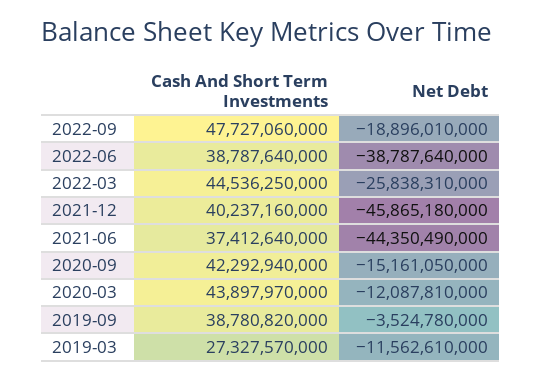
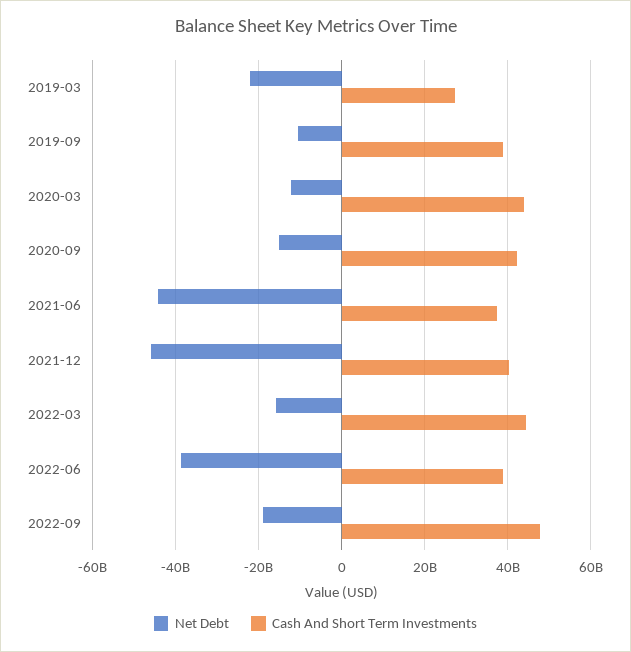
Net Debt, 2022-03: -25838310000 -> -16000000000
Net Debt, 2019-09: -3524780000 -> -10000000000
Net Debt, 2019-03: -11562610000 -> -22000000000

